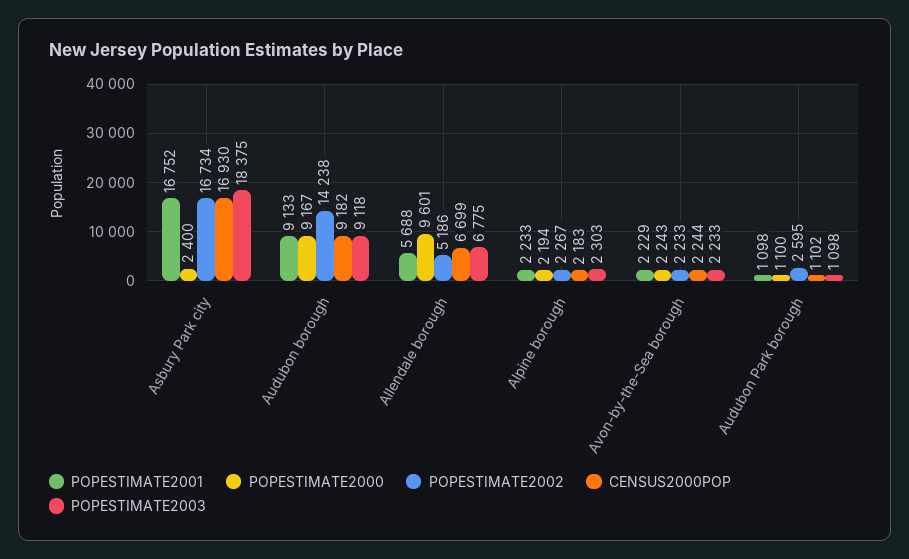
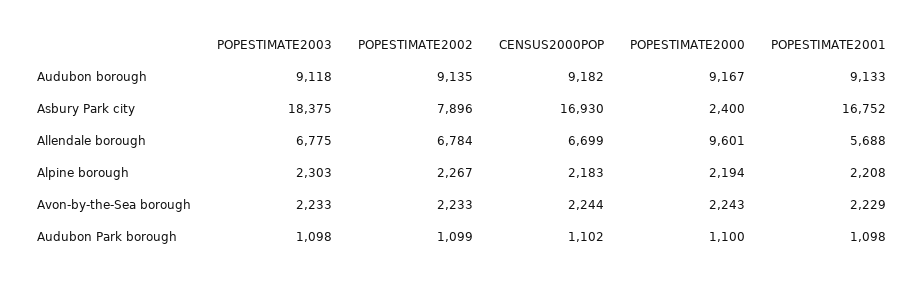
POPESTIMATE2002, Asbury Park city: 16734 -> 7896
POPESTIMATE2002, Audubon borough: 14238 -> 9135
POPESTIMATE2002, Allendale borough: 5186 -> 6784
POPESTIMATE2001, Alpine borough: 2233 -> 2208
POPESTIMATE2002, Audubon Park borough: 2595 -> 1099

